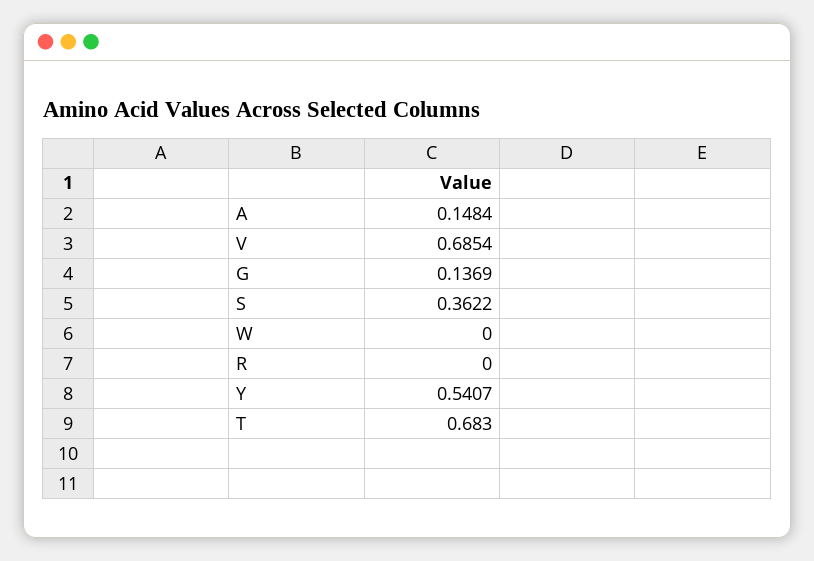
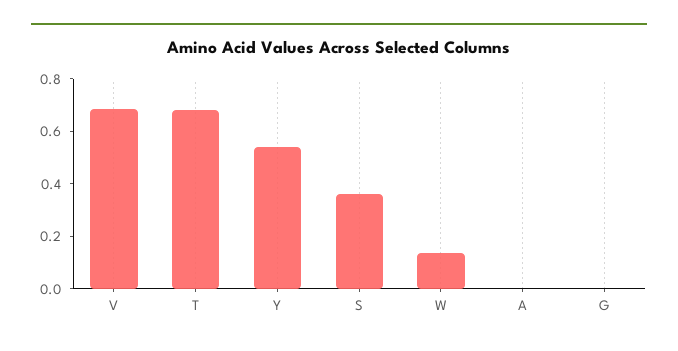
A: 0.1484 -> 0
G: 0.1369 -> 0
W: 0 -> 0.15
R: 0 -> none

